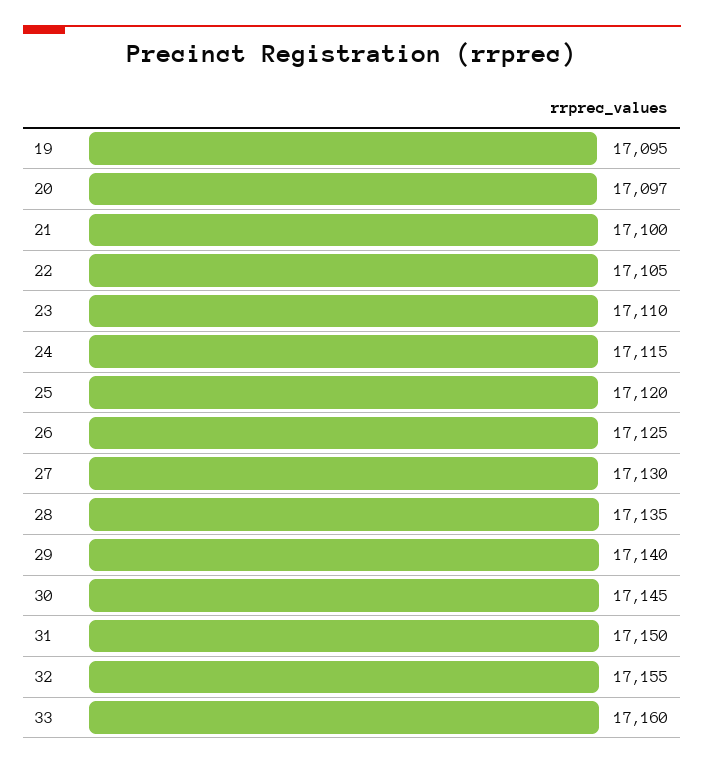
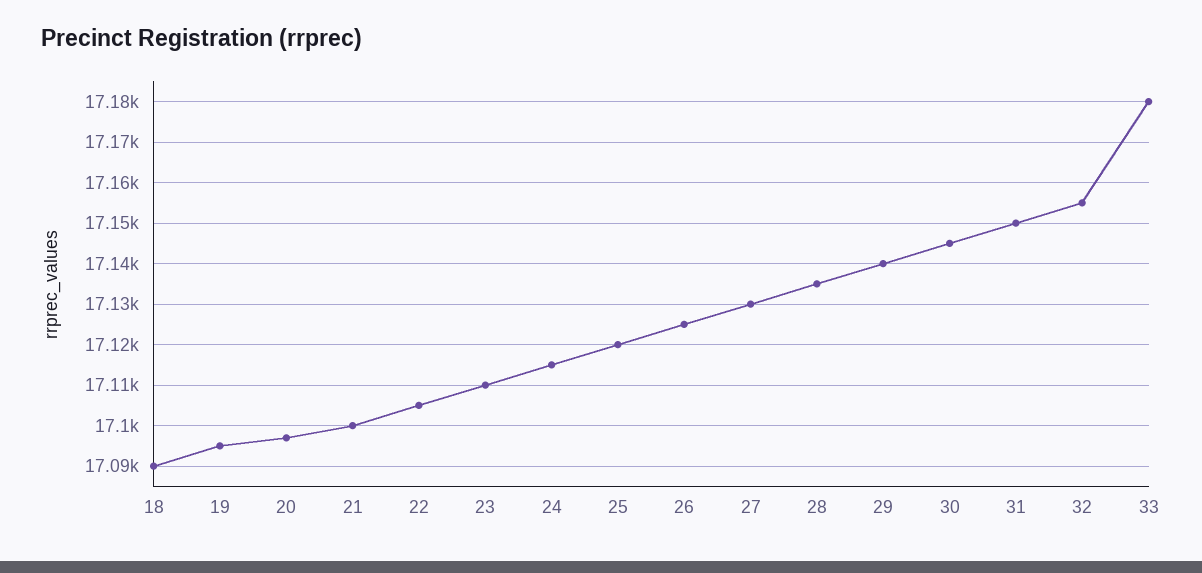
33: 17160 -> 17180
18: none -> 17090

